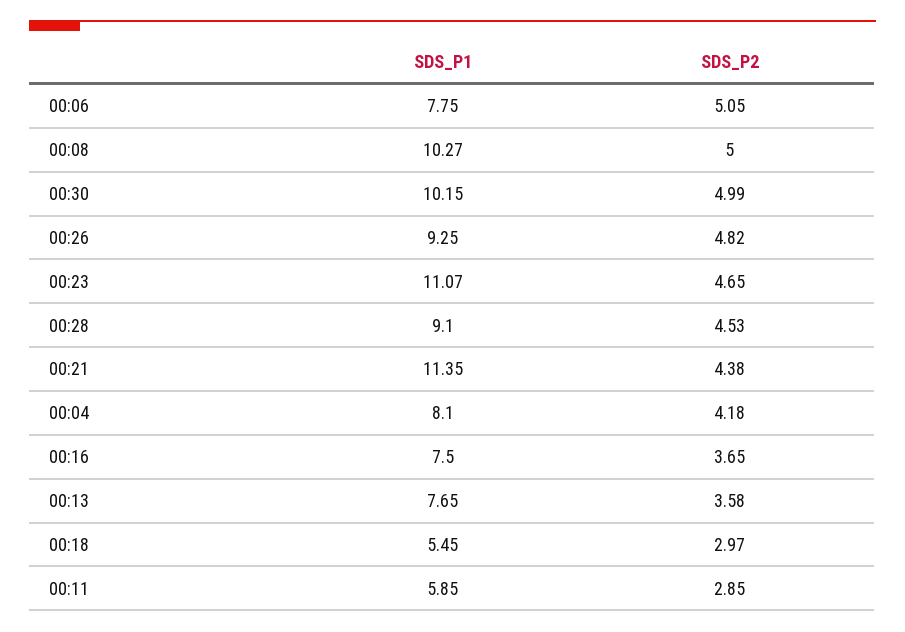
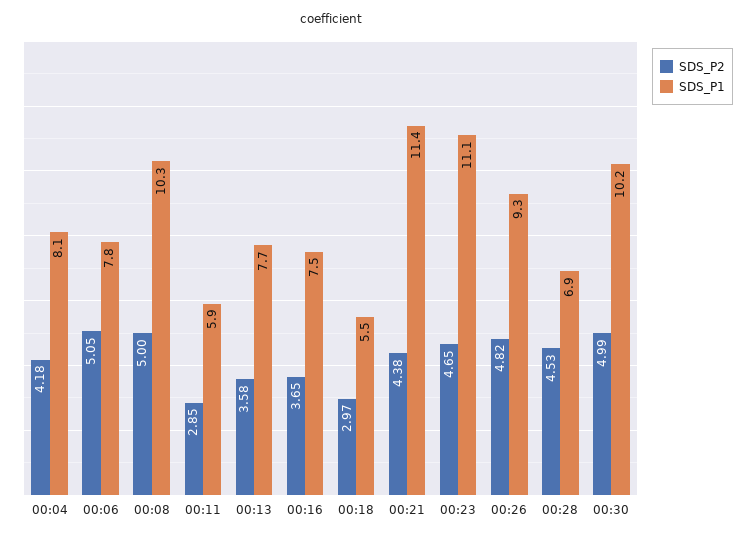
SDS_P1, 00:28: 9.1 -> 6.9

